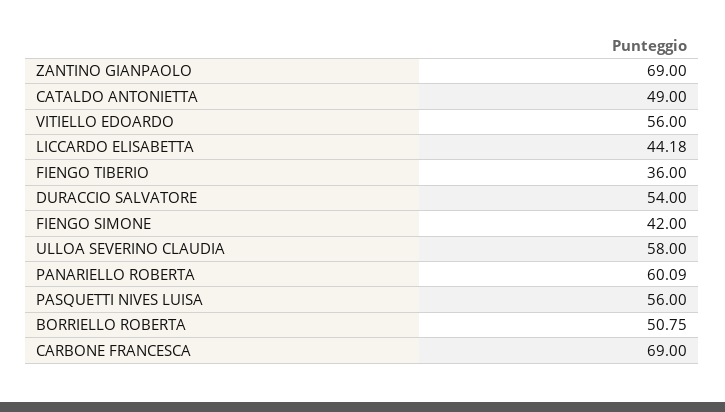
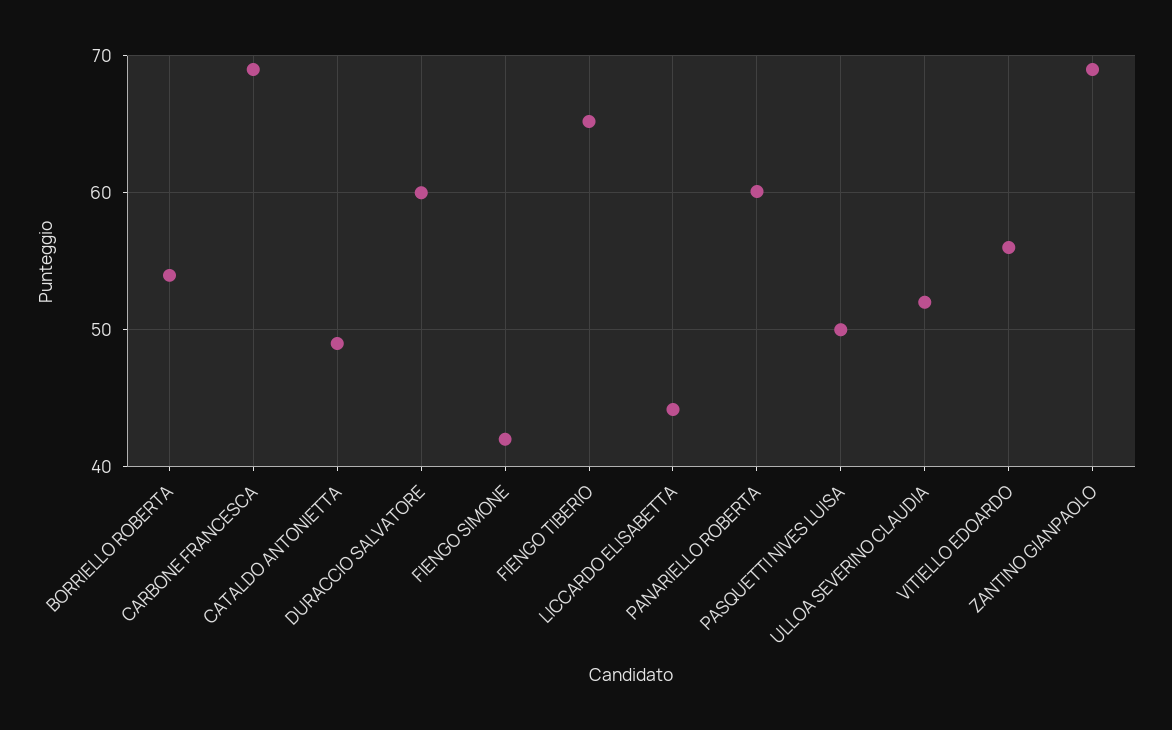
FIENGO TIBERIO: 36 -> 65
DURACCIO SALVATORE: 54 -> 60
ULLOA SEVERINO CLAUDIA: 58 -> 52
PASQUETTI NIVES LUISA: 56 -> 50
BORRIELLO ROBERTA: 50.75 -> 54

